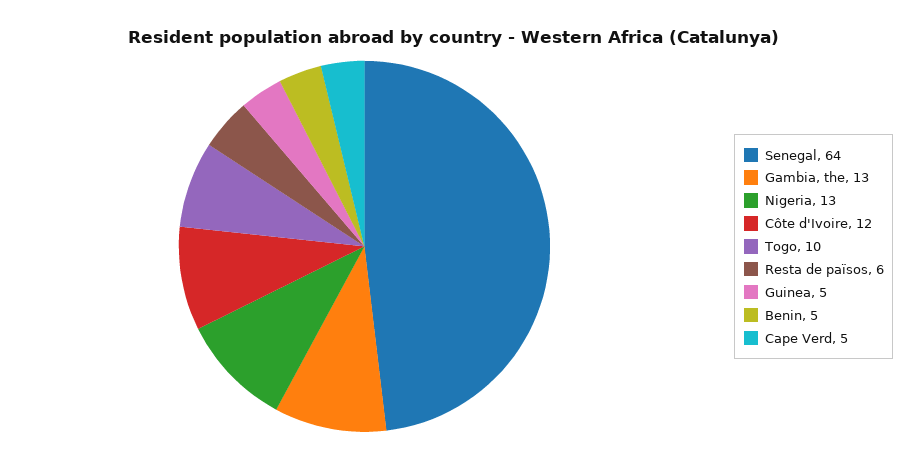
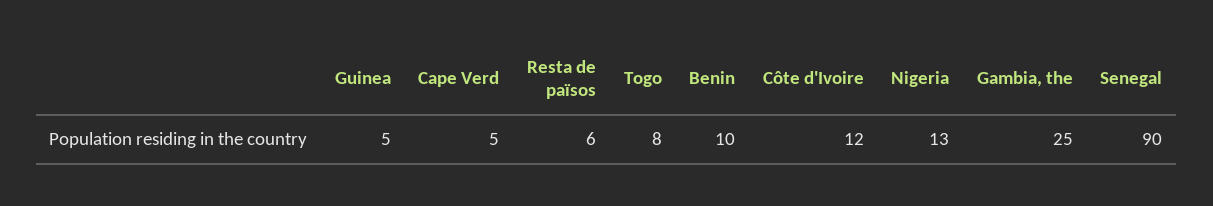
Senegal: 64 -> 90
Gambia, the: 13 -> 25
Togo: 10 -> 8
Benin: 5 -> 10

